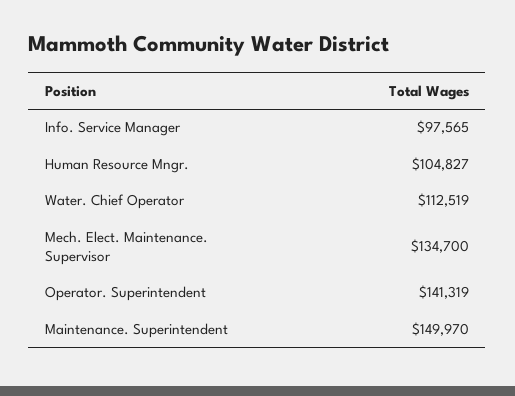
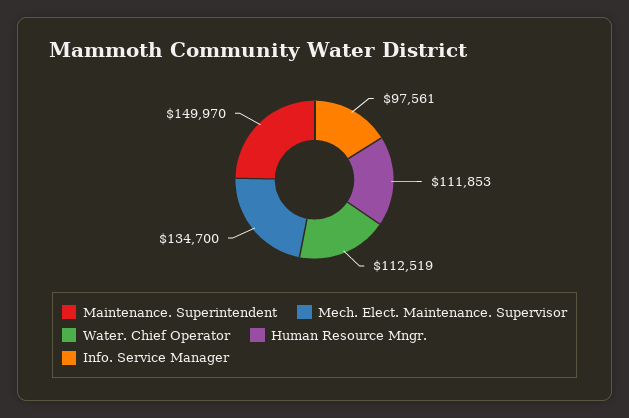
Info. Service Manager: 97565 -> 97561
Human Resource Mngr.: 104827 -> 111853
Operator. Superintendent: 141319 -> none

